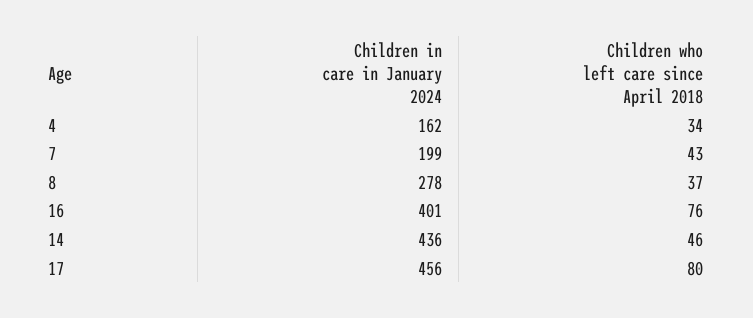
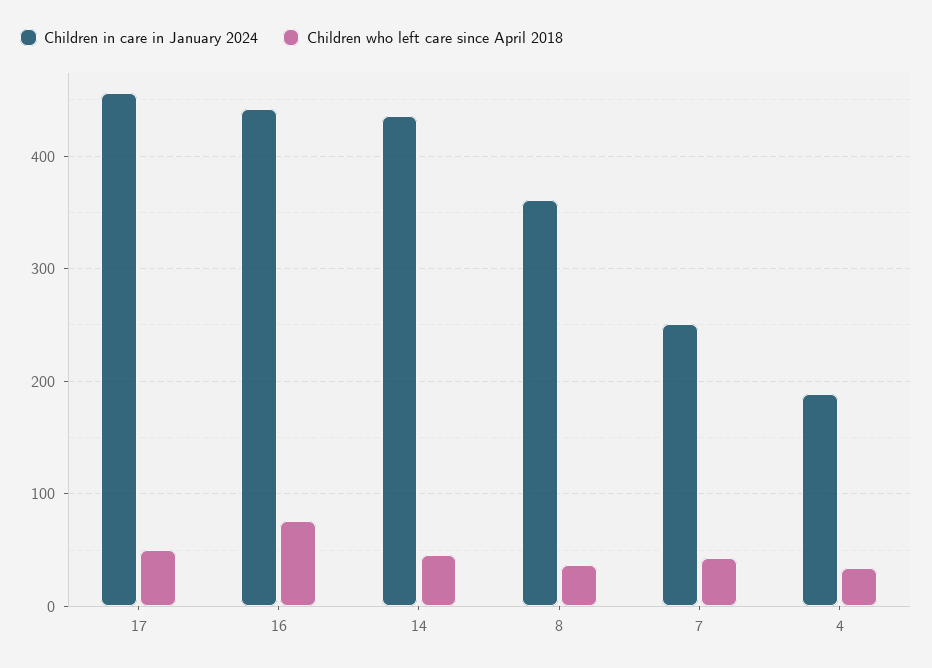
Children in care in January 2024, 4: 162 -> 190
Children in care in January 2024, 7: 199 -> 250
Children in care in January 2024, 8: 278 -> 360
Children in care in January 2024, 16: 401 -> 440
Children who left care since April 2018, 17: 80 -> 50

